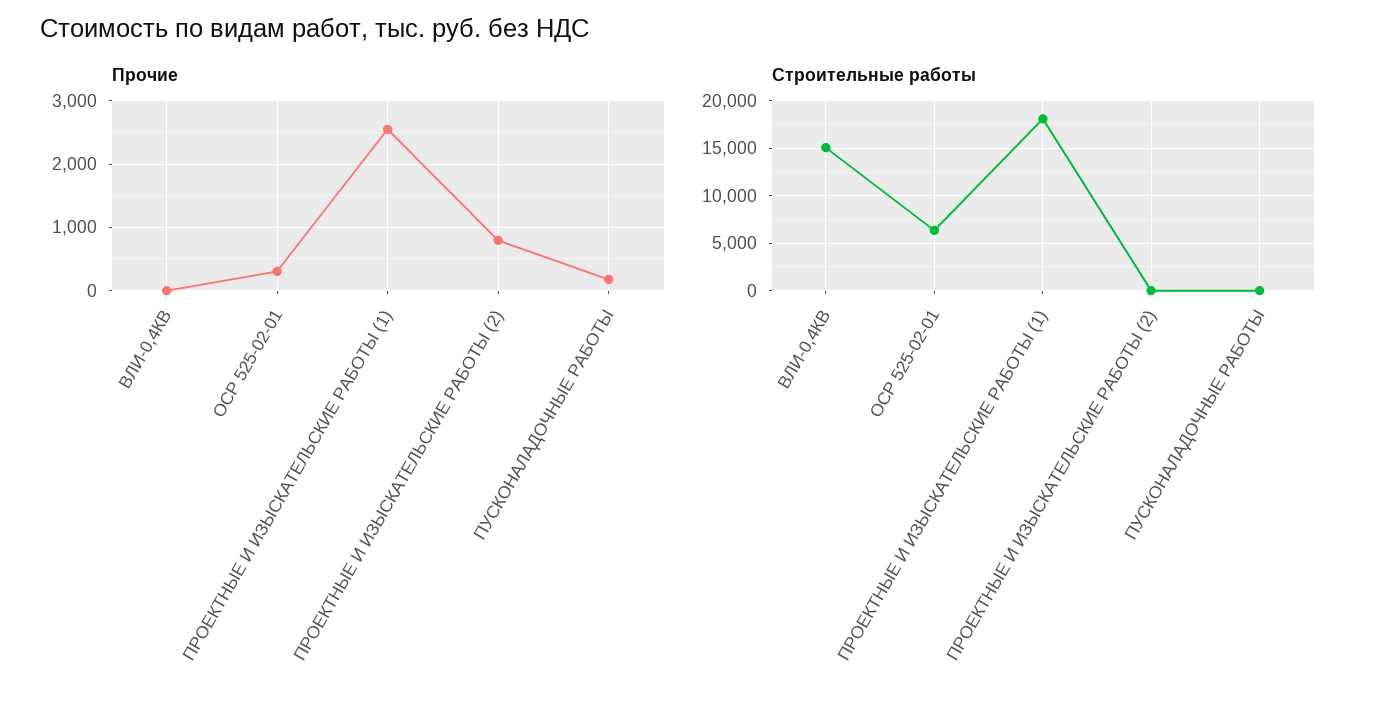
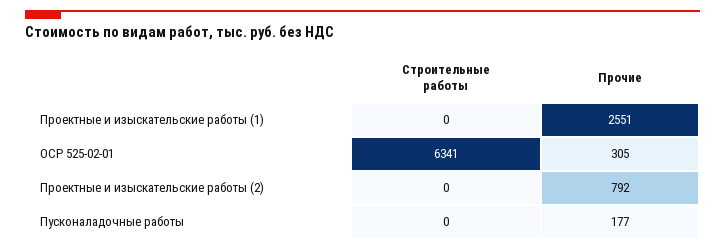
Прочие, ВЛИ-0,4КВ: 0 -> none
Строительные работы, ВЛИ-0,4КВ: 15000 -> none
Строительные работы, ПРОЕКТНЫЕ И ИЗЫСКАТЕЛЬСКИЕ РАБОТЫ (1): 18000 -> 0

